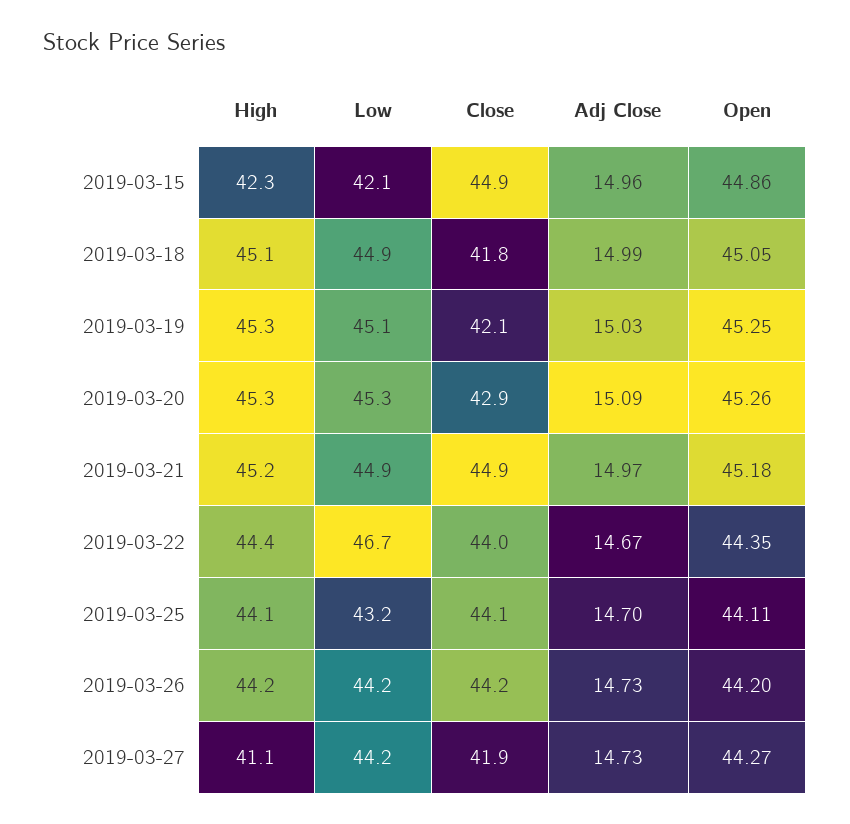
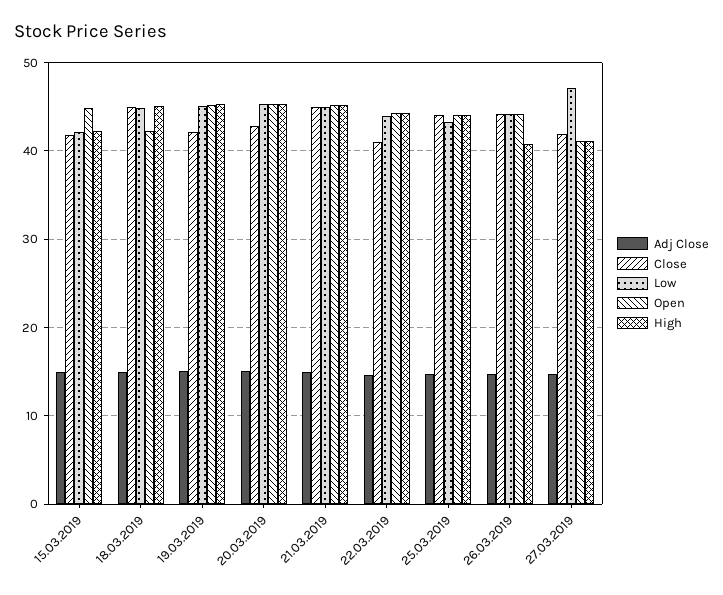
Close, 2019-03-15: 44.9 -> 42
Close, 2019-03-18: 41.8 -> 45
Open, 2019-03-18: 45.05 -> 42
Low, 2019-03-22: 46.7 -> 44
Close, 2019-03-22: 44 -> 41
High, 2019-03-26: 44.2 -> 41
Low, 2019-03-27: 44.2 -> 47
Open, 2019-03-27: 44.27 -> 41

